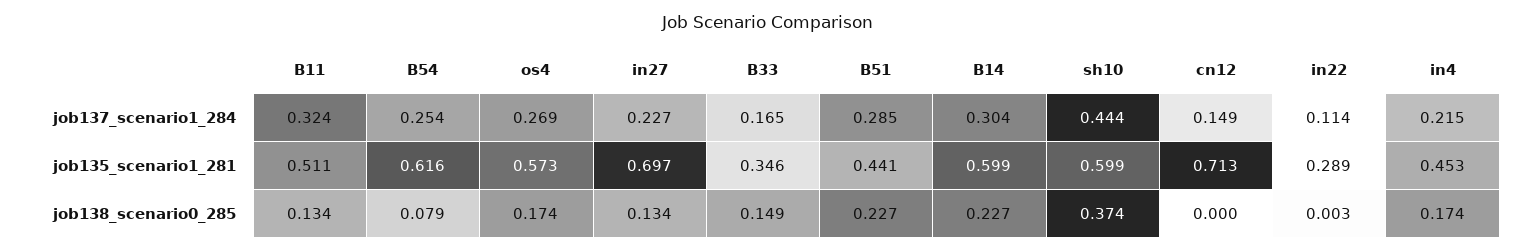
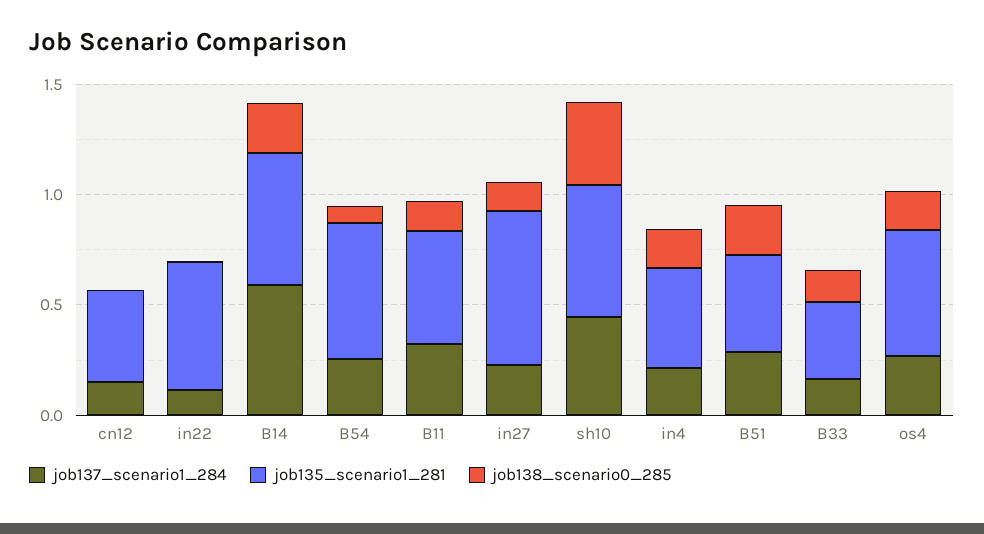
job137_scenario1_284, B14: 0.304 -> 0.6
job135_scenario1_281, cn12: 0.713 -> 0.4
job135_scenario1_281, in22: 0.289 -> 0.6

